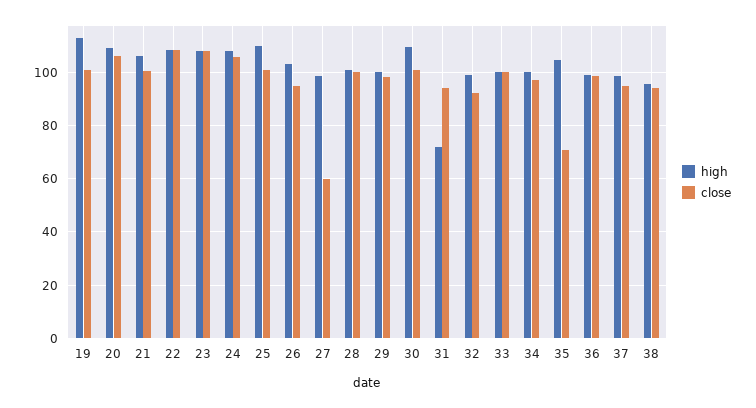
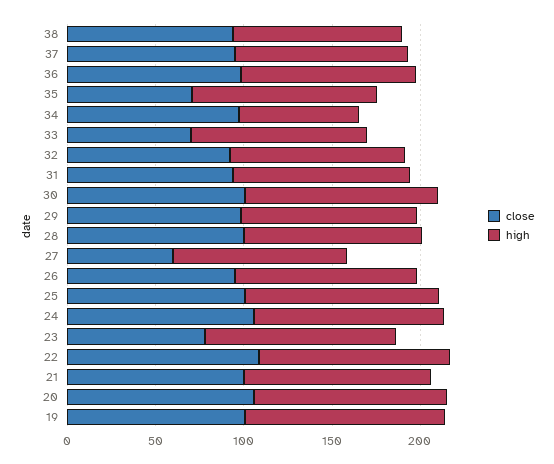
close, 23: 107.5 -> 80
high, 31: 72.5 -> 100
close, 33: 100 -> 70
high, 34: 100 -> 70

